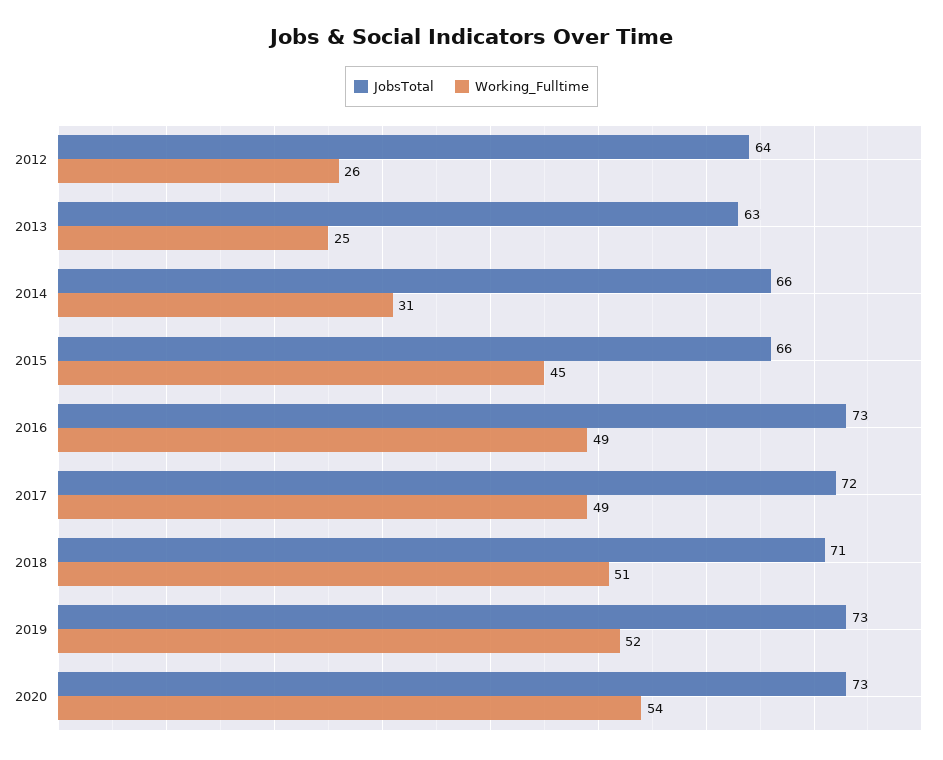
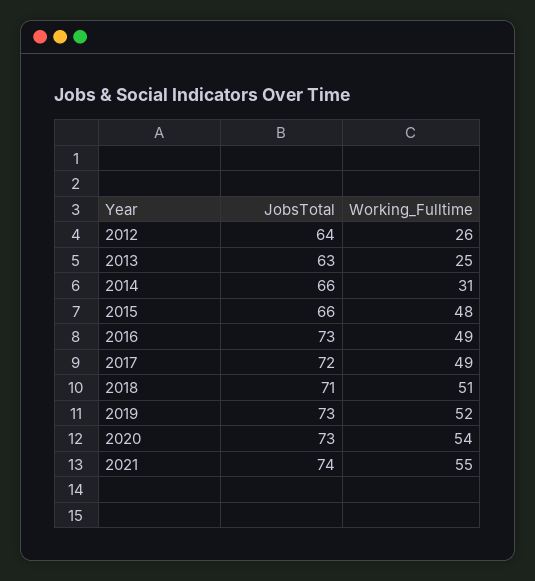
Working_Fulltime, 2015: 45 -> 48
JobsTotal, 2021: none -> 74
Working_Fulltime, 2021: none -> 55

